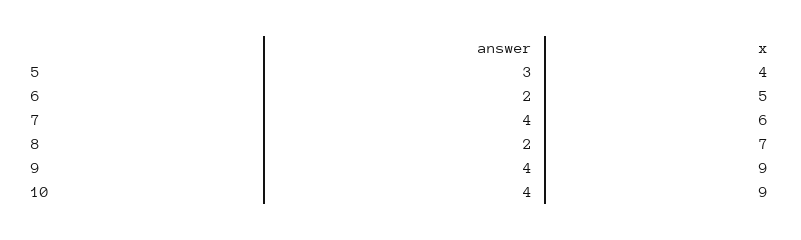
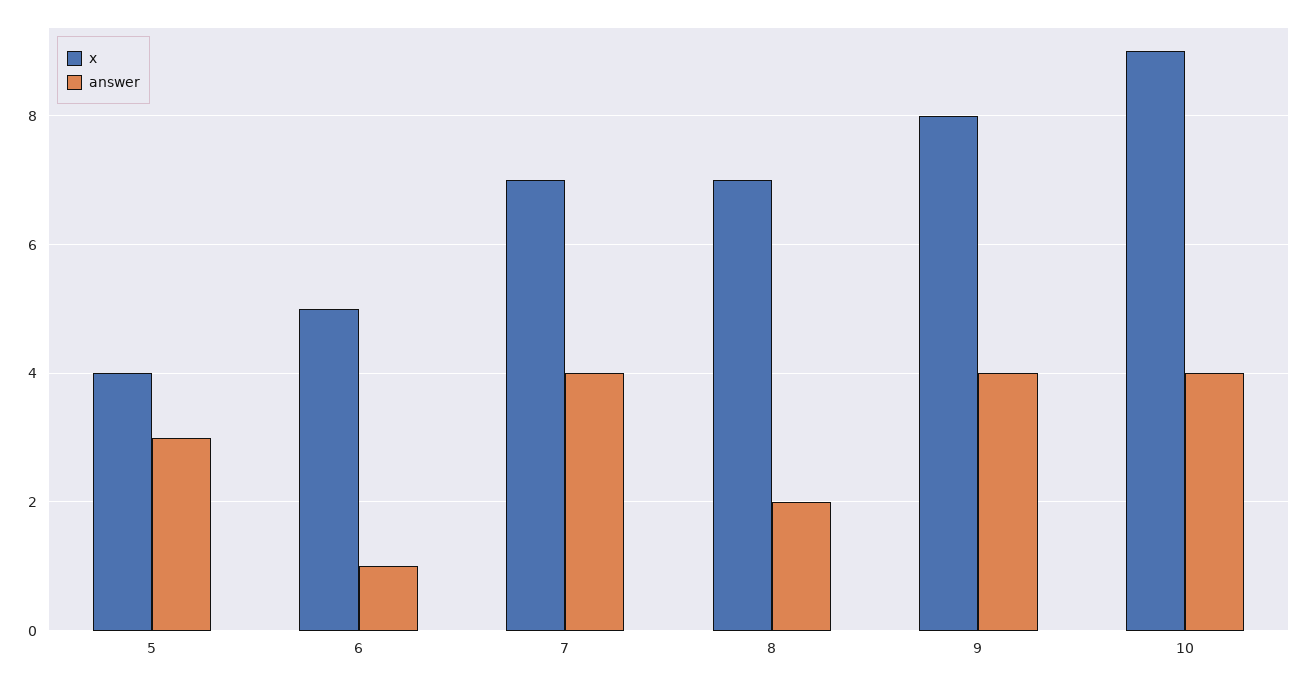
answer, 6: 2 -> 1
x, 7: 6 -> 7
x, 9: 9 -> 8

